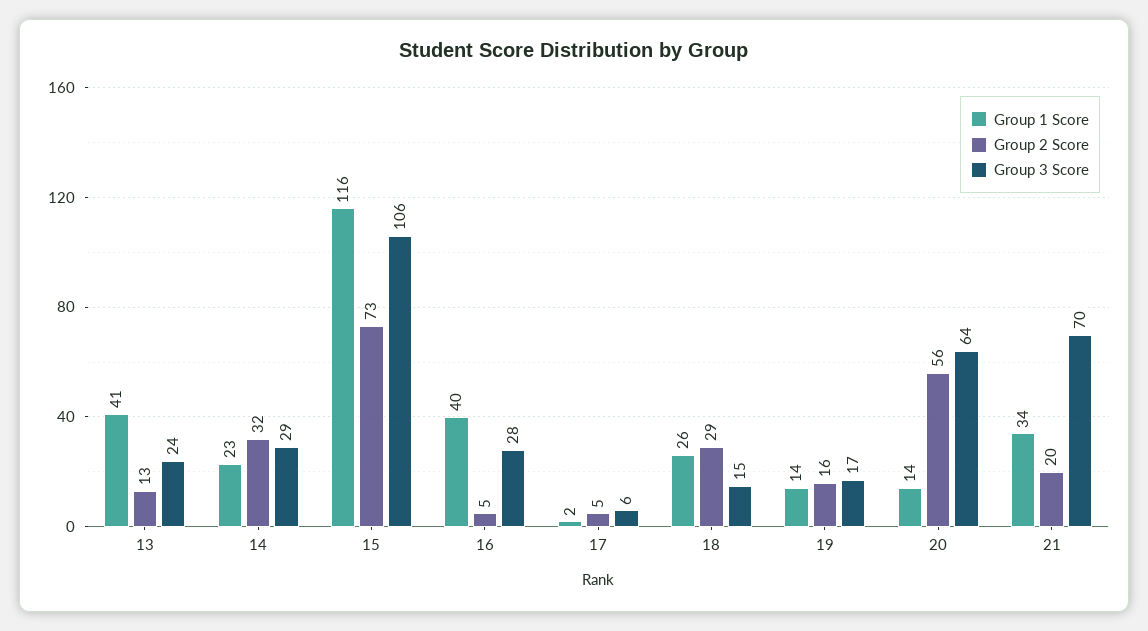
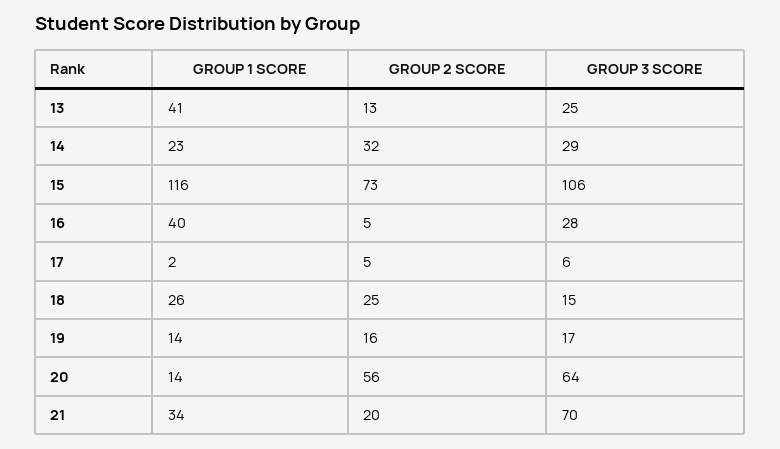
Group 3 Score, 13: 24 -> 25
Group 2 Score, 18: 29 -> 25

